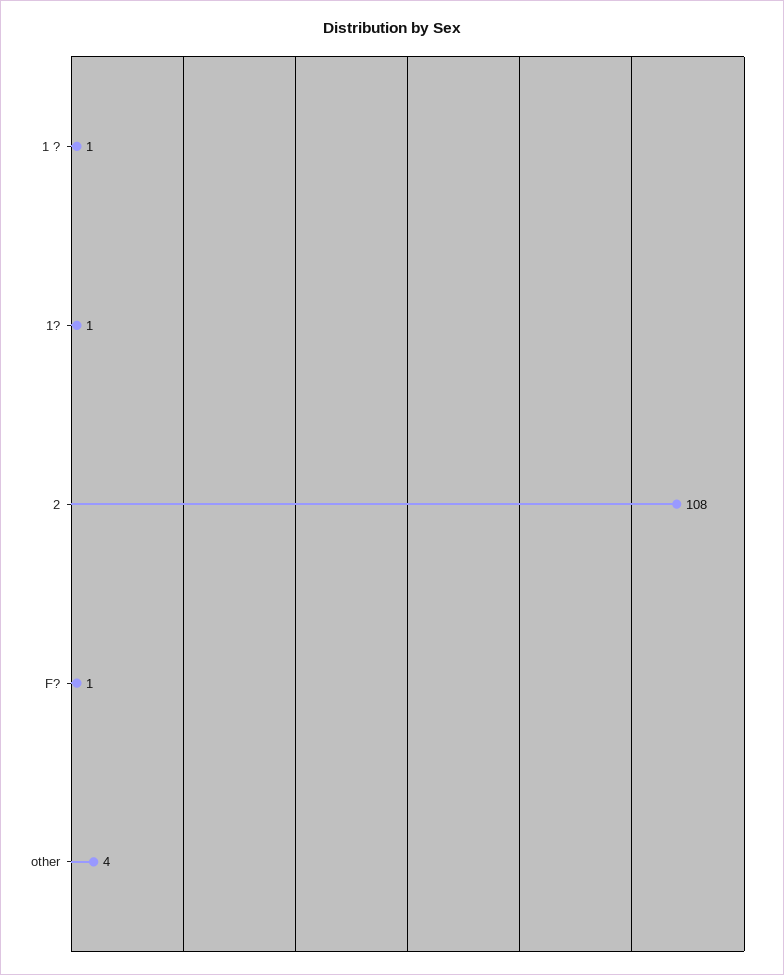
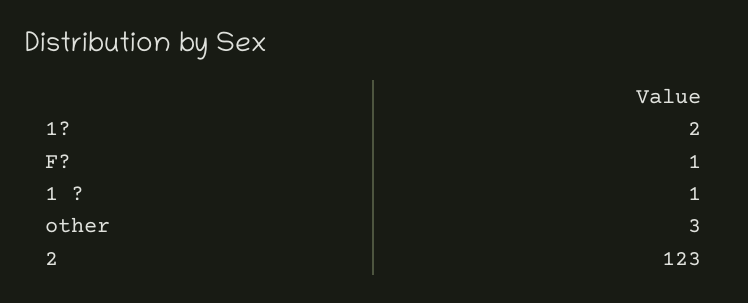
1?: 1 -> 2
2: 108 -> 123
other: 4 -> 3

